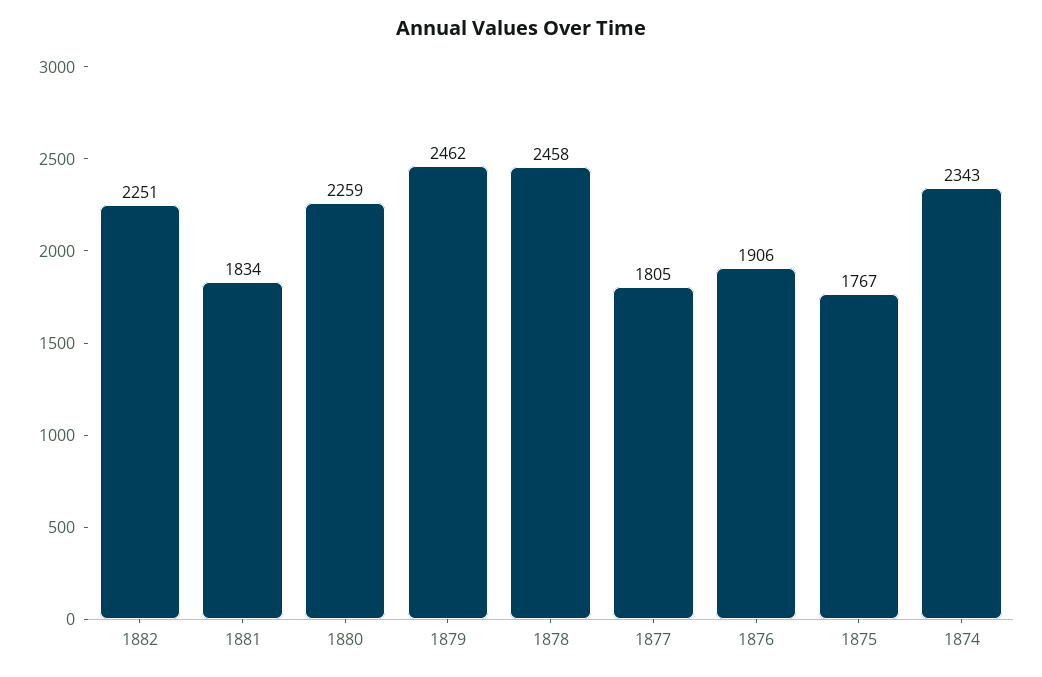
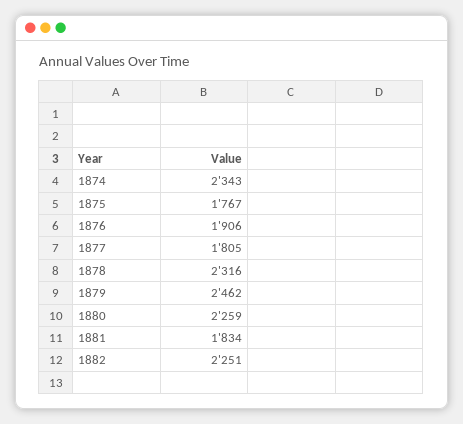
1878: 2458 -> 2316

